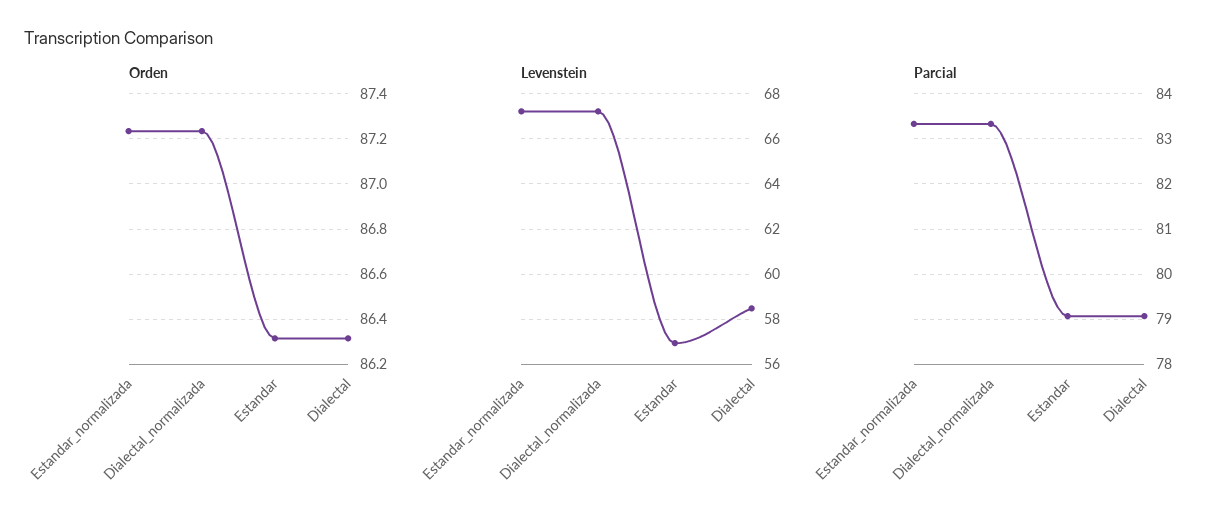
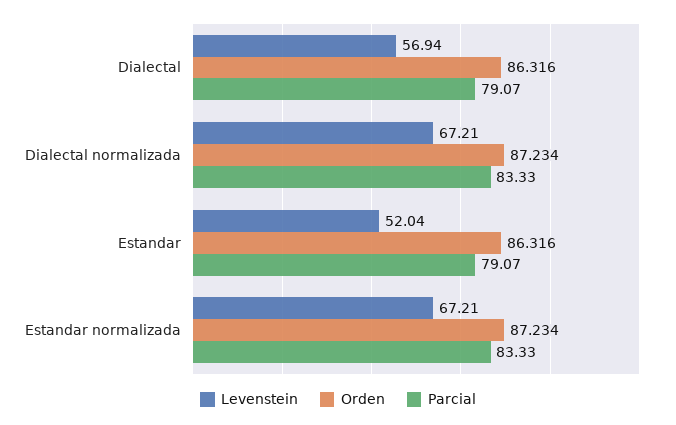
Levenstein, Estandar: 57 -> 52.04
Levenstein, Dialectal: 58.5 -> 56.94

